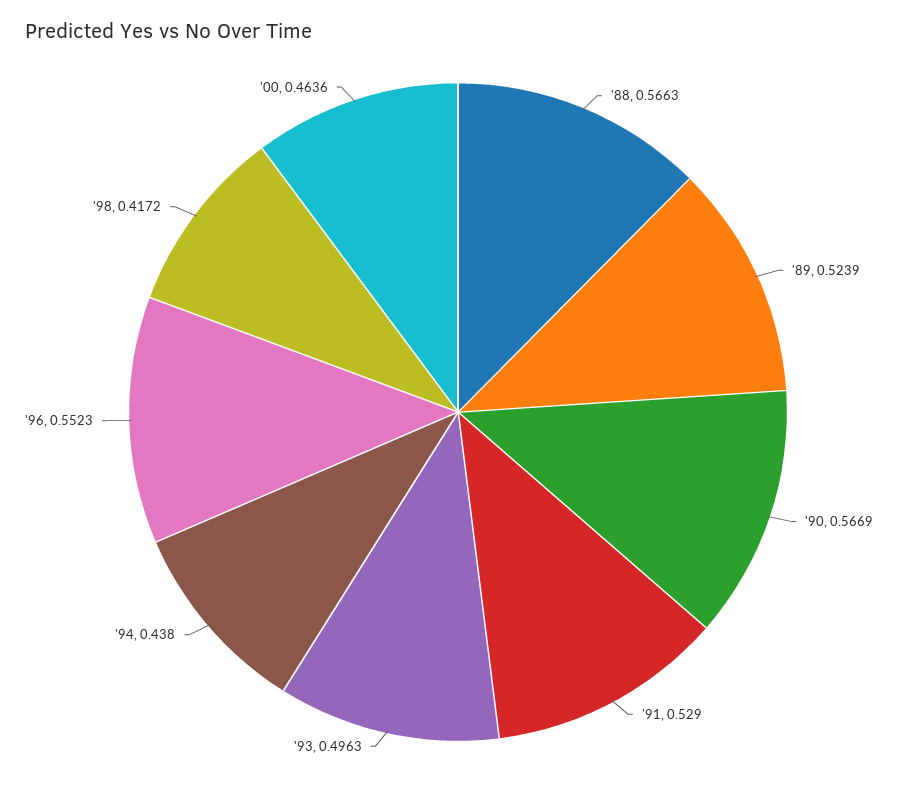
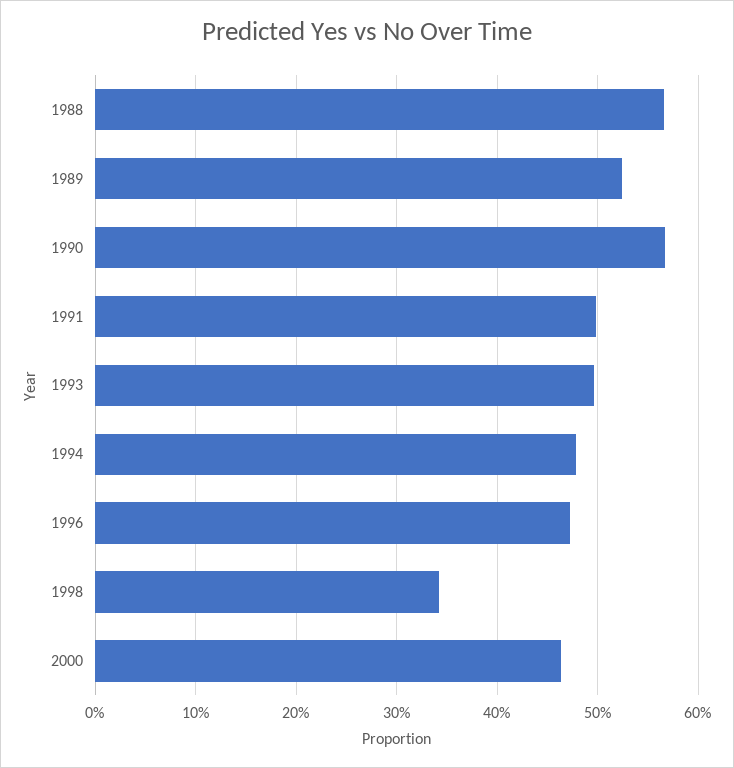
'91: 0.529 -> 0.5
'94: 0.438 -> 0.48
'96: 0.5523 -> 0.47
'98: 0.4172 -> 0.34

